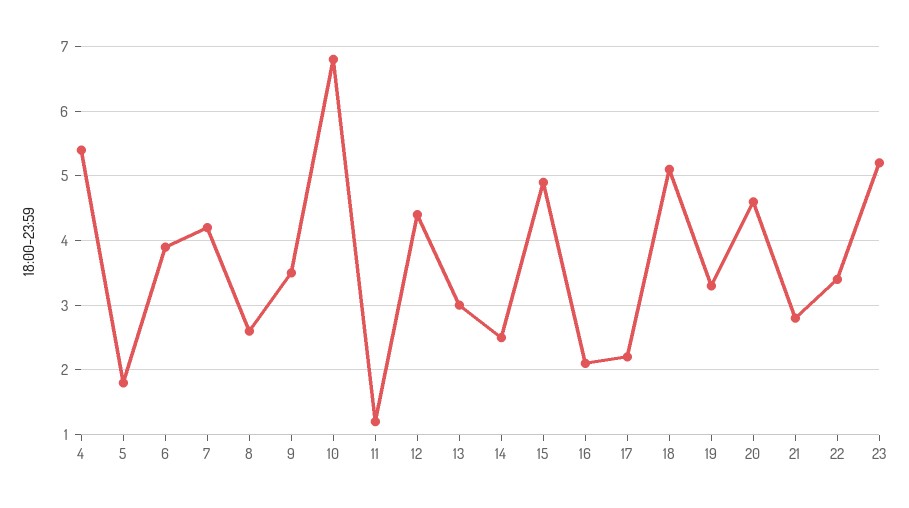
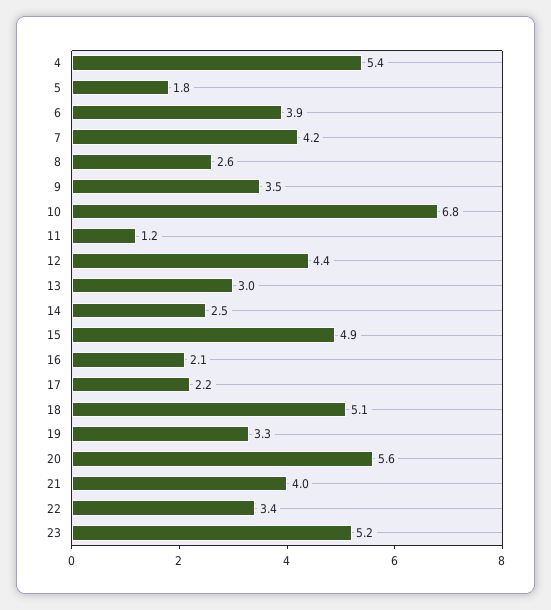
20: 4.6 -> 5.6
21: 2.8 -> 4

